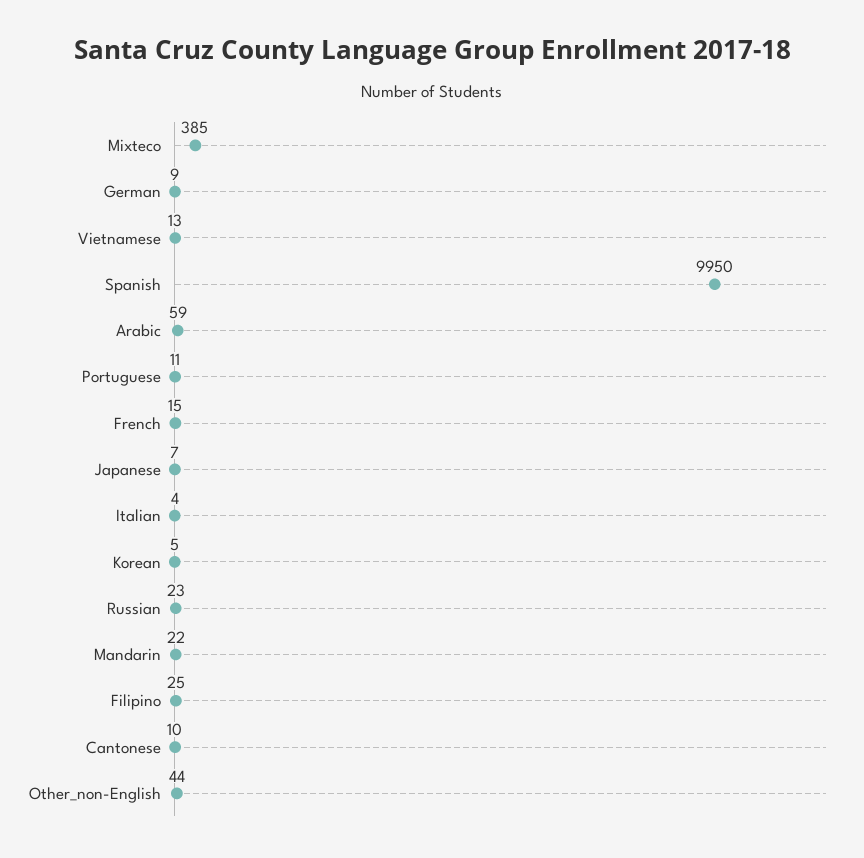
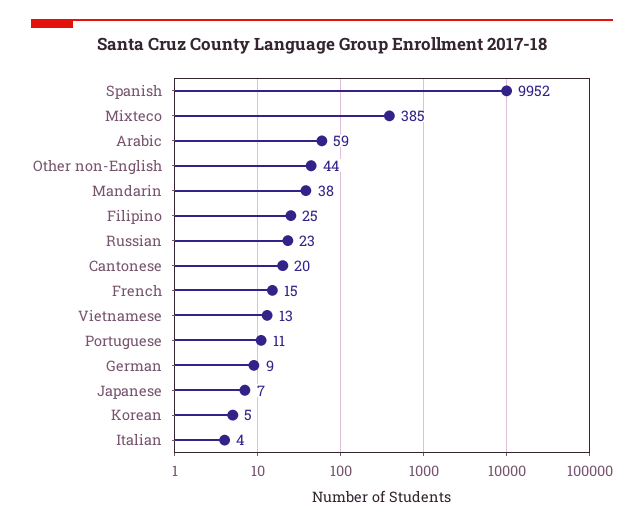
Spanish: 9950 -> 9952
Mandarin: 22 -> 38
Cantonese: 10 -> 20

